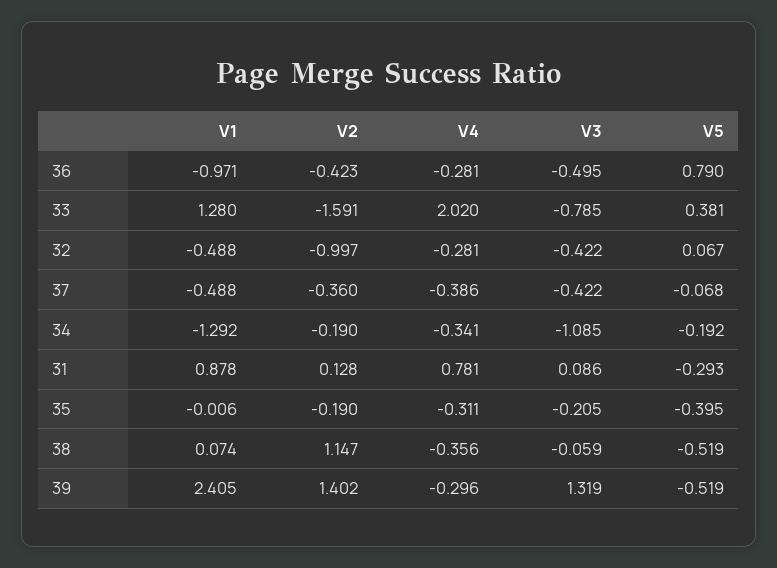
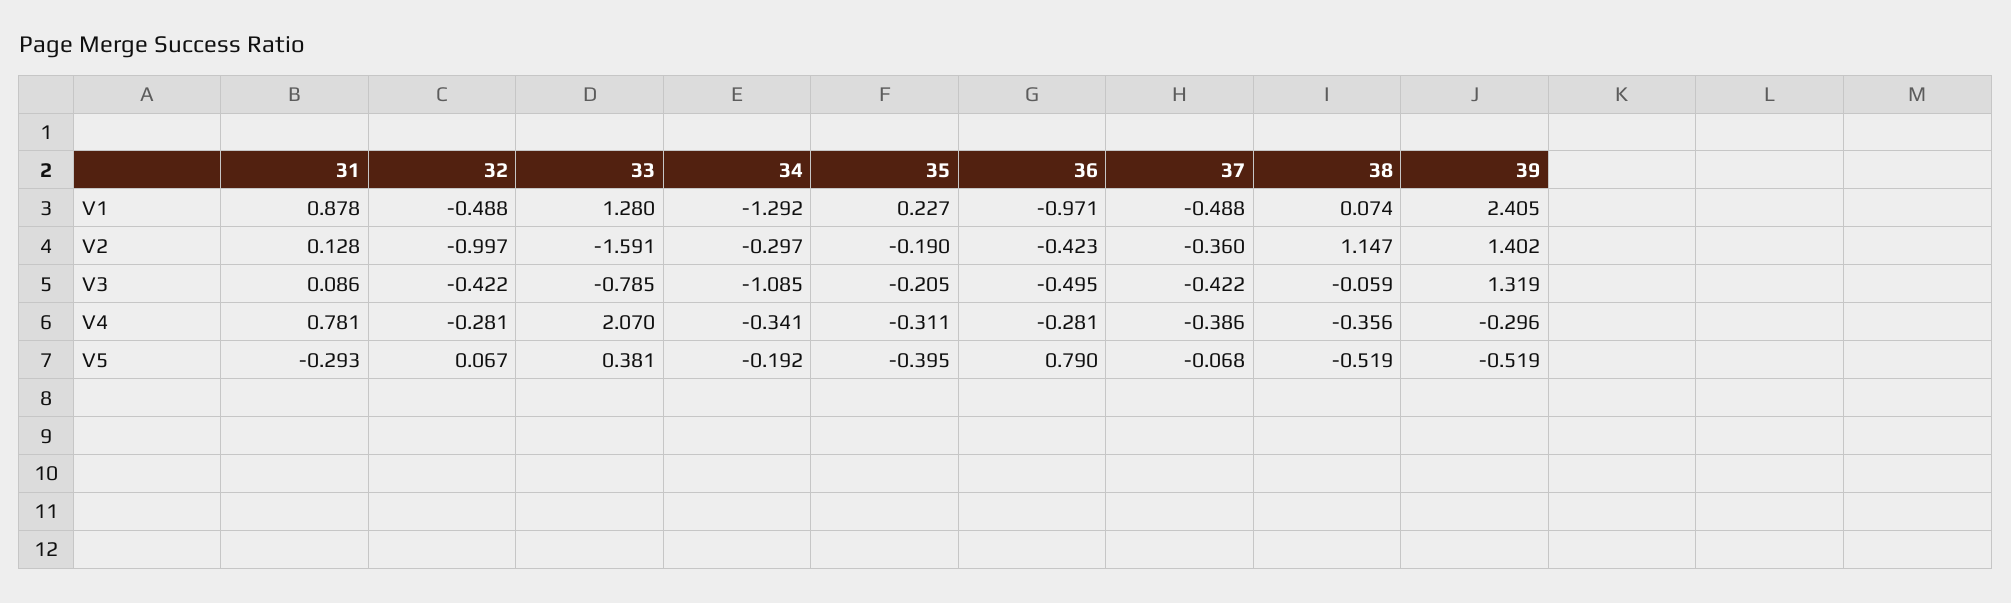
V4, 33: 2.02 -> 2.07
V2, 34: -0.19 -> -0.297
V1, 35: -0.006 -> 0.227

